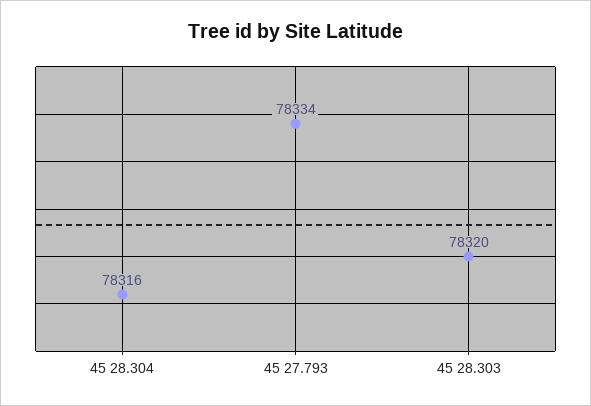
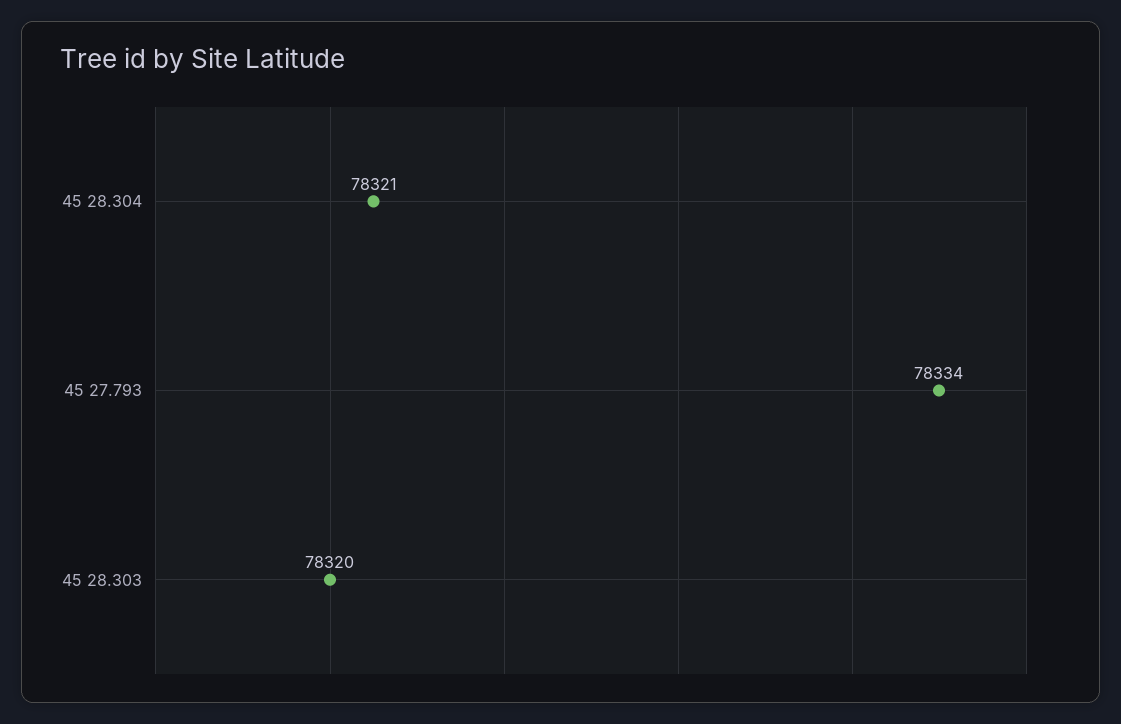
45 28.304: 78316 -> 78321

